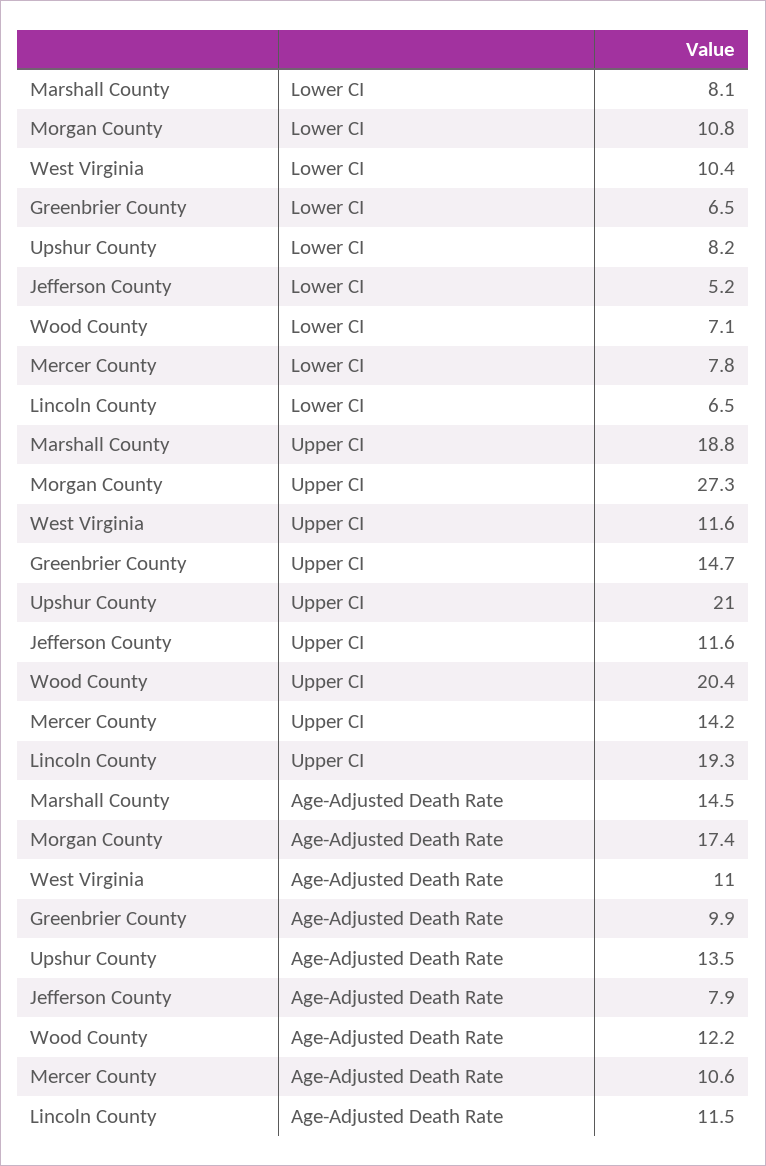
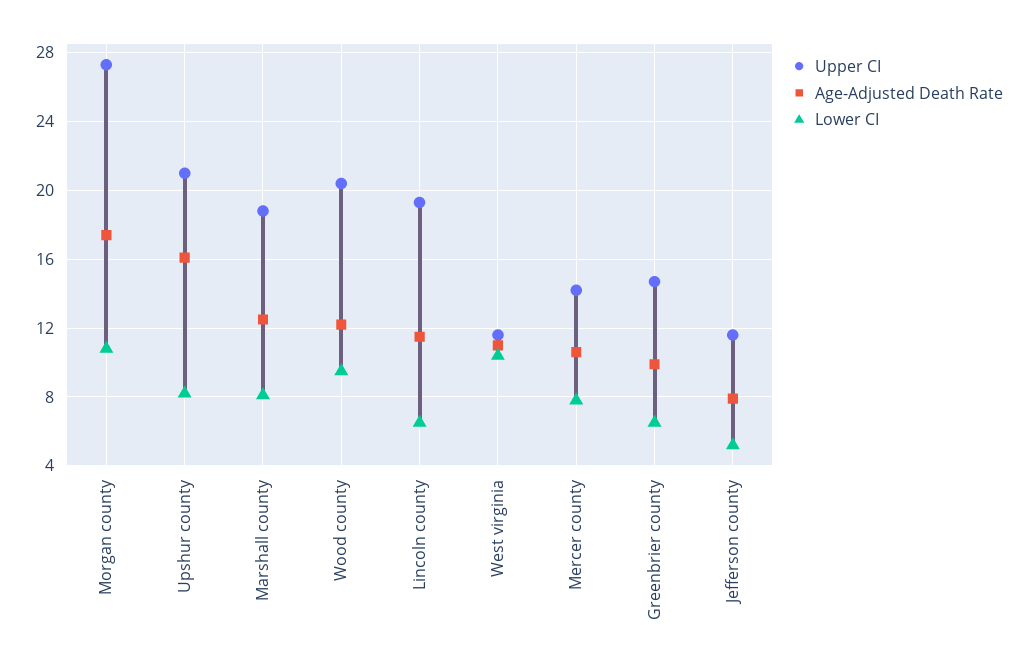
Lower CI, Wood County: 7.1 -> 9.5
Age-Adjusted Death Rate, Marshall County: 14.5 -> 12.5
Age-Adjusted Death Rate, Upshur County: 13.5 -> 16

